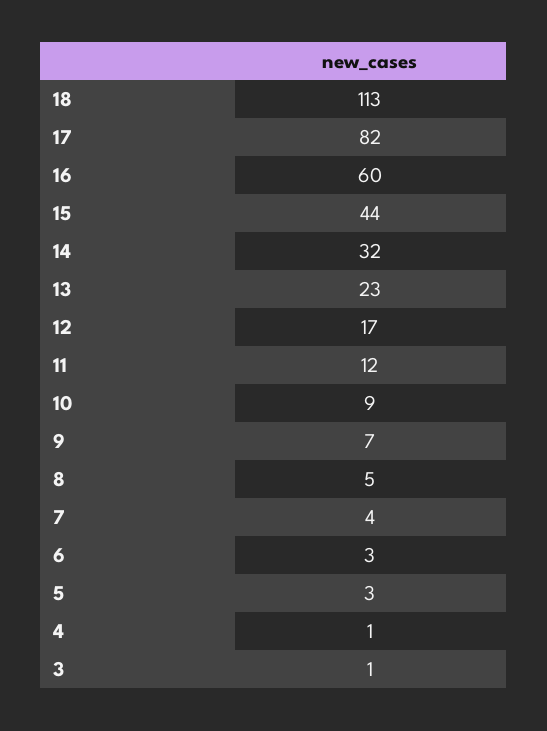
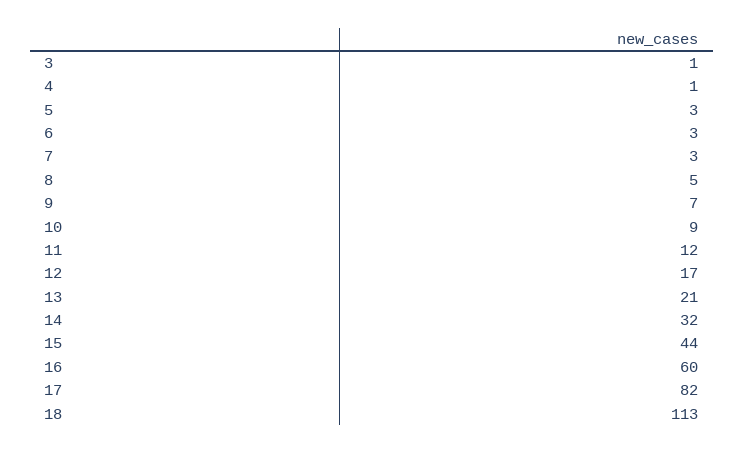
13: 23 -> 21
7: 4 -> 3

